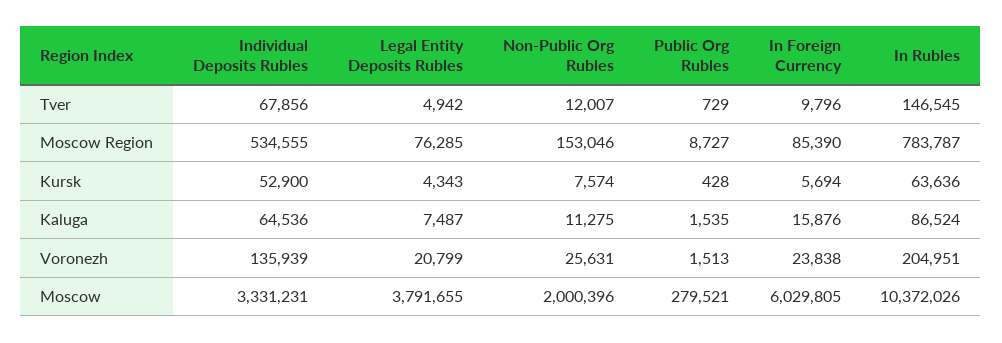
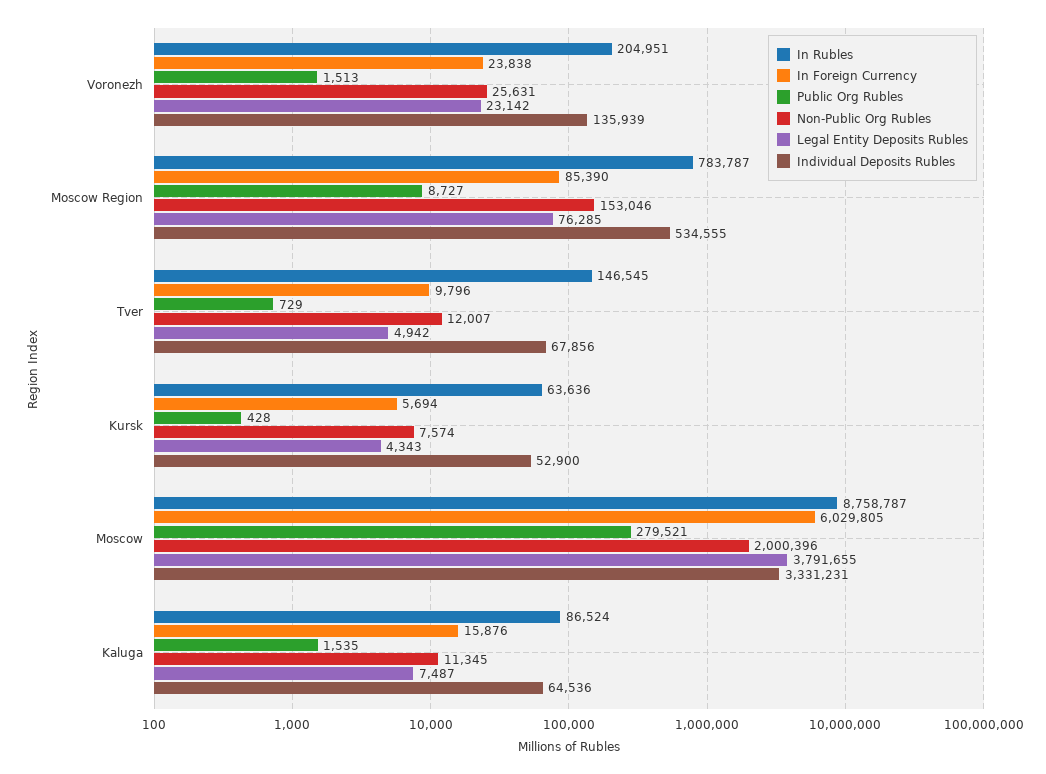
Non-Public Org Rubles, Kaluga: 11275 -> 11345
Legal Entity Deposits Rubles, Voronezh: 20799 -> 23142
In Rubles, Moscow: 10372026 -> 8758787

